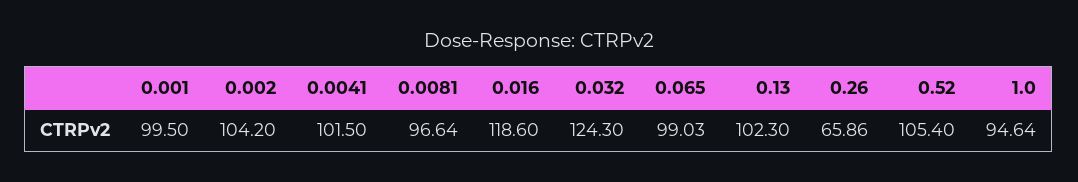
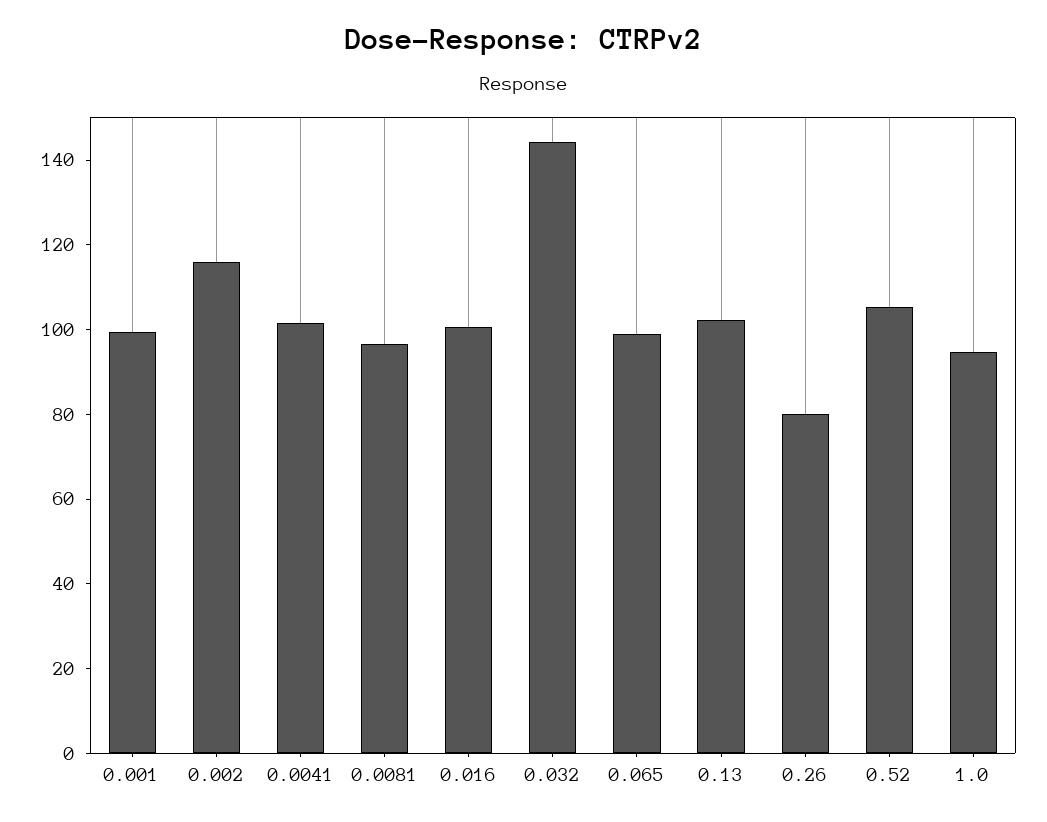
0.002: 104.2 -> 115
0.016: 118.6 -> 100
0.032: 124.3 -> 145
0.26: 65.86 -> 80

